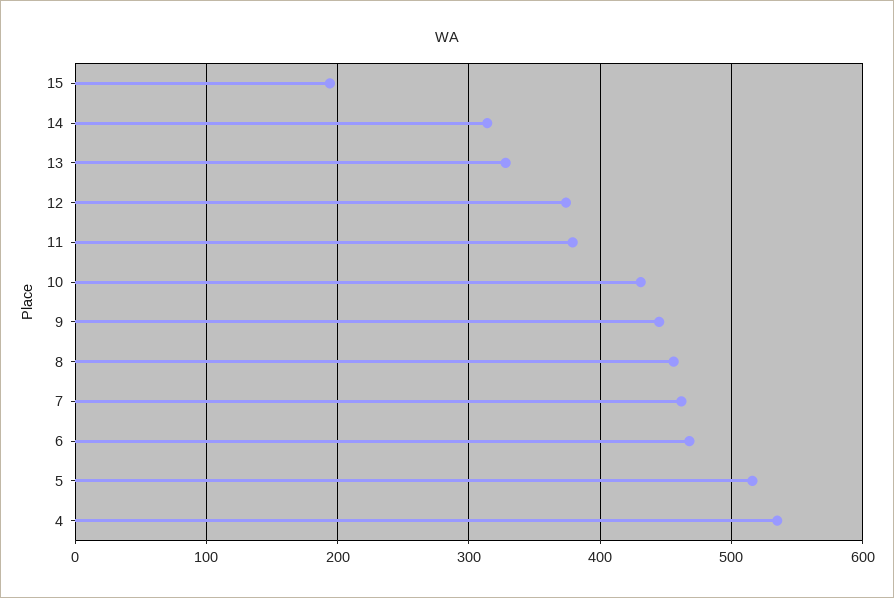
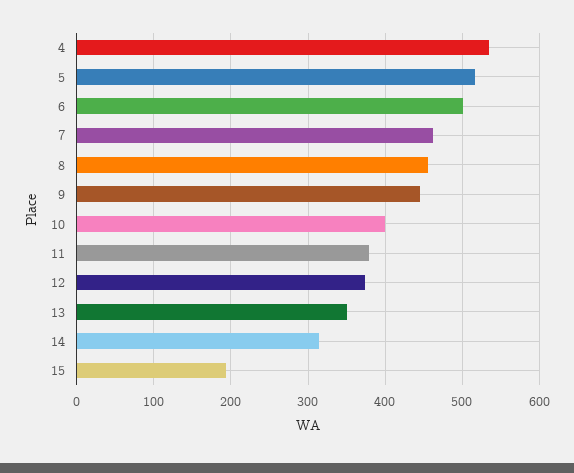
13: 330 -> 350
10: 430 -> 400
6: 470 -> 500

